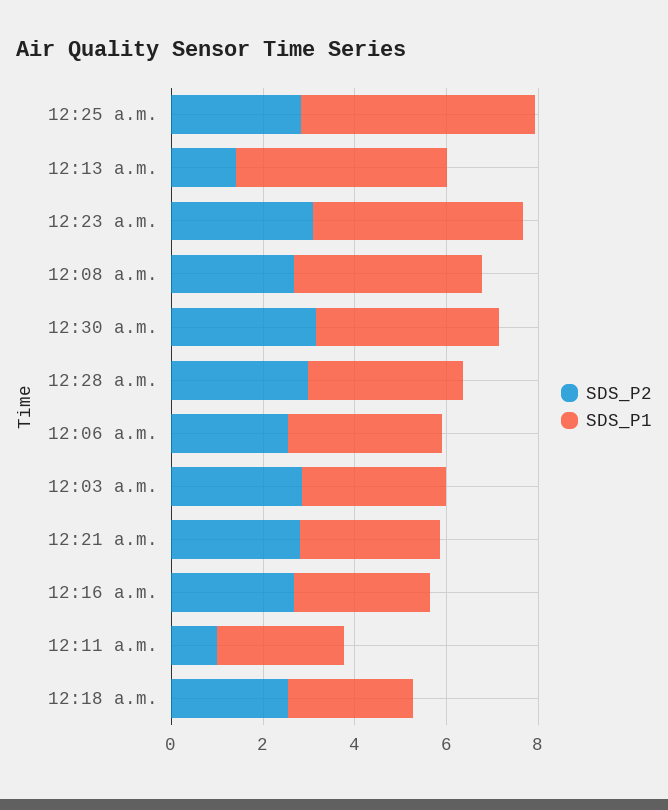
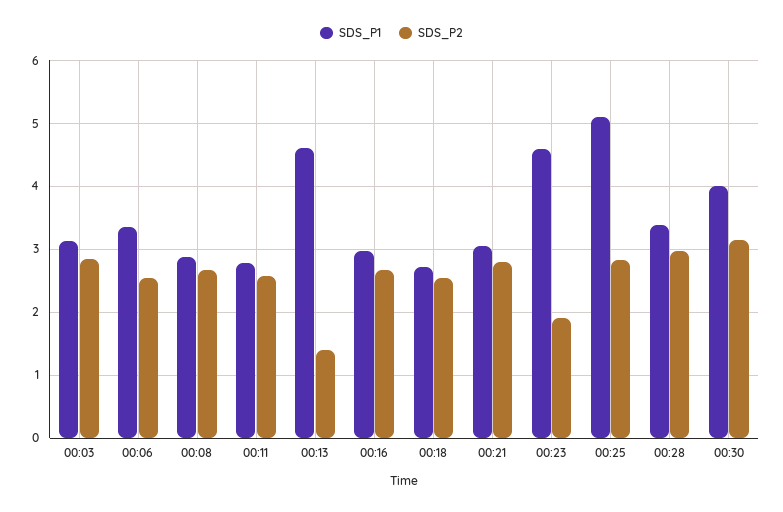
SDS_P2, 12:23 a.m.: 3 -> 1.9
SDS_P1, 12:08 a.m.: 4 -> 2.9
SDS_P2, 12:11 a.m.: 1 -> 2.6

